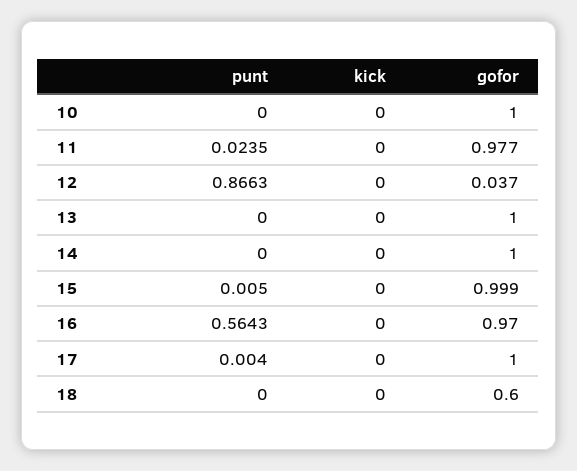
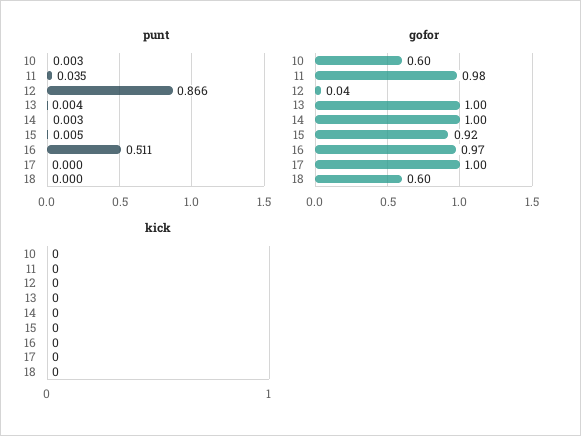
punt, 10: 0 -> 0.003
gofor, 10: 1 -> 0.6
punt, 11: 0.0235 -> 0.035
punt, 13: 0 -> 0.004
punt, 14: 0 -> 0.003
gofor, 15: 0.999 -> 0.92
punt, 16: 0.5643 -> 0.511
punt, 17: 0.004 -> 0

